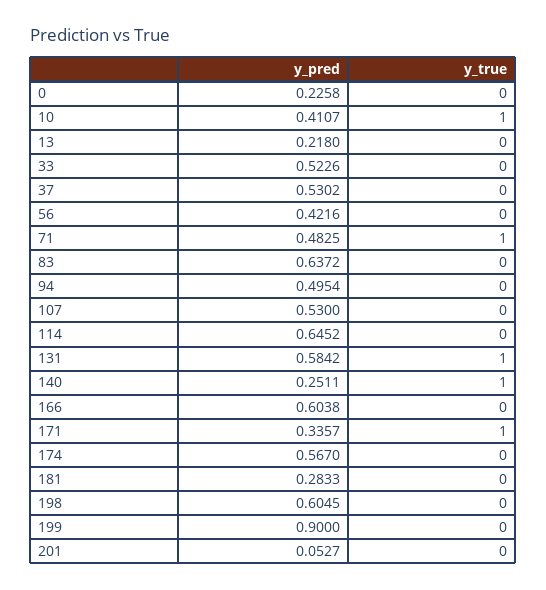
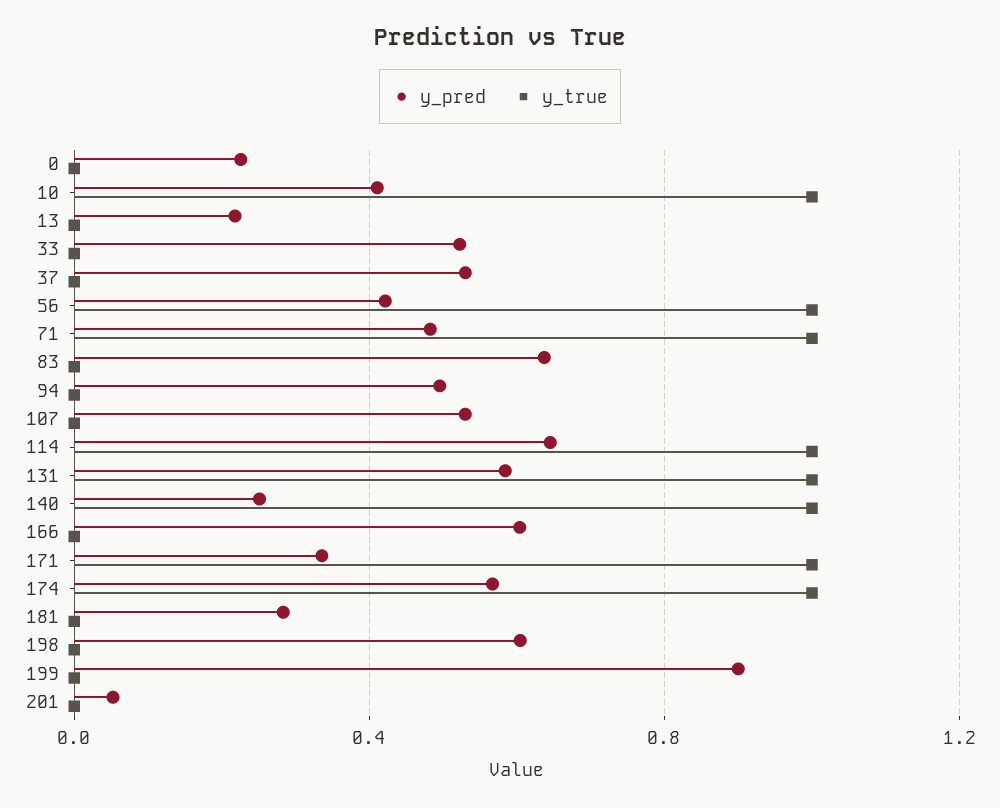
y_true, 56: 0 -> 1
y_true, 114: 0 -> 1
y_true, 174: 0 -> 1

